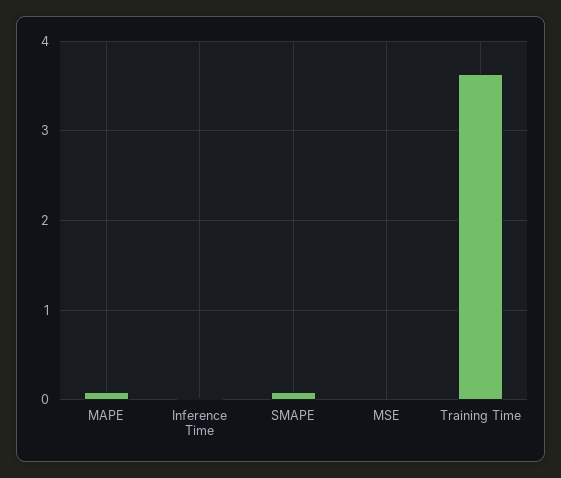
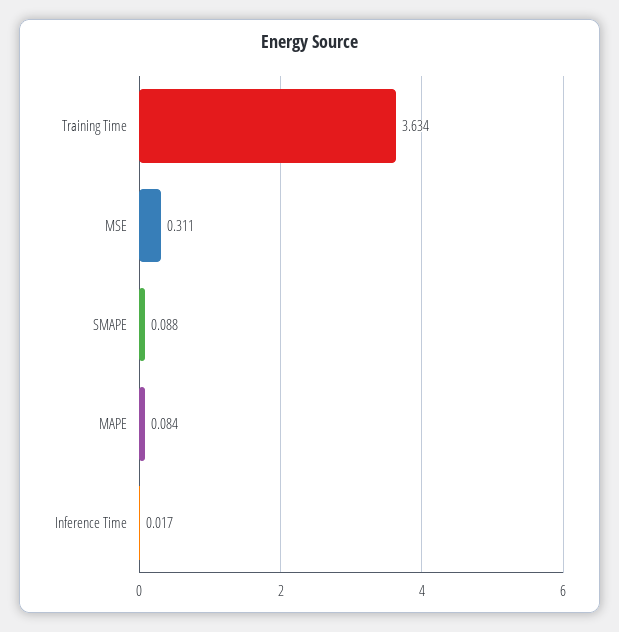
MSE: 0 -> 0.311

